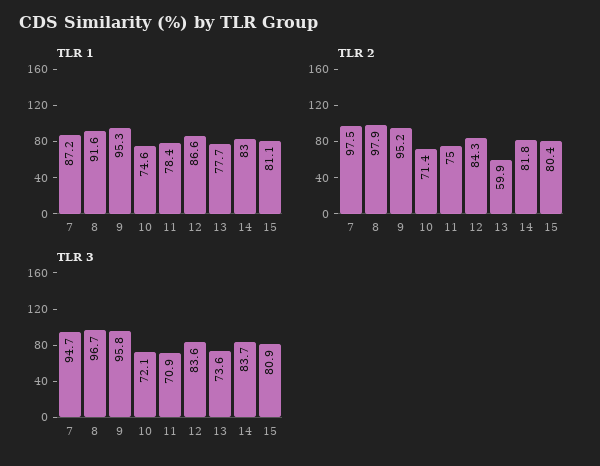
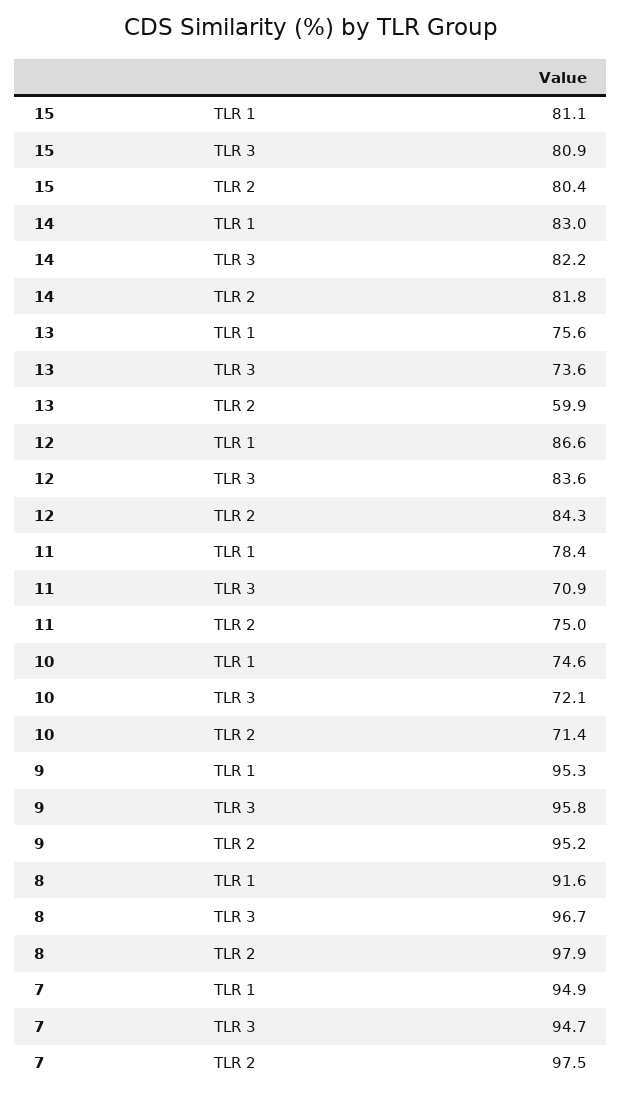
TLR 1, 7: 87.2 -> 94.9
TLR 1, 13: 77.7 -> 75.6
TLR 3, 14: 83.7 -> 82.2

